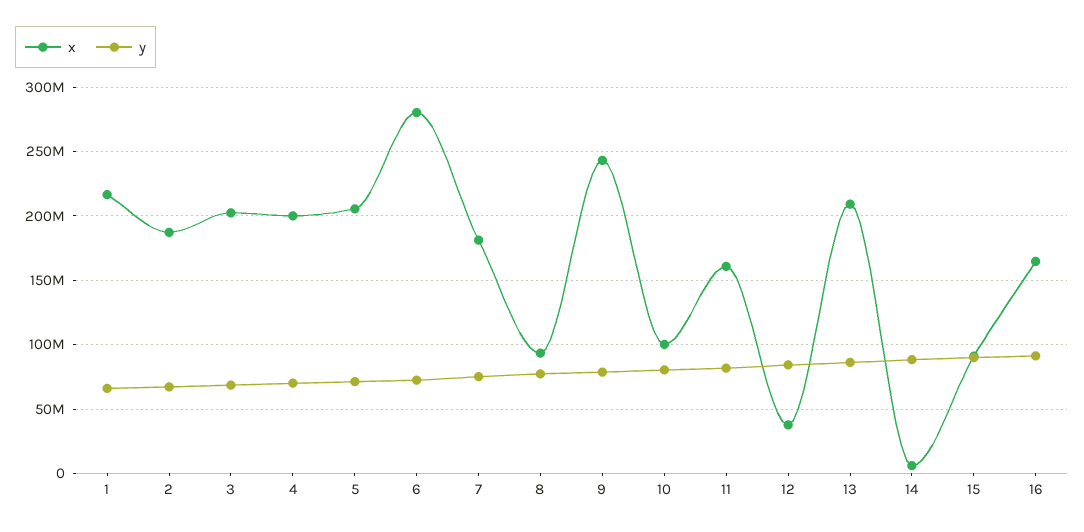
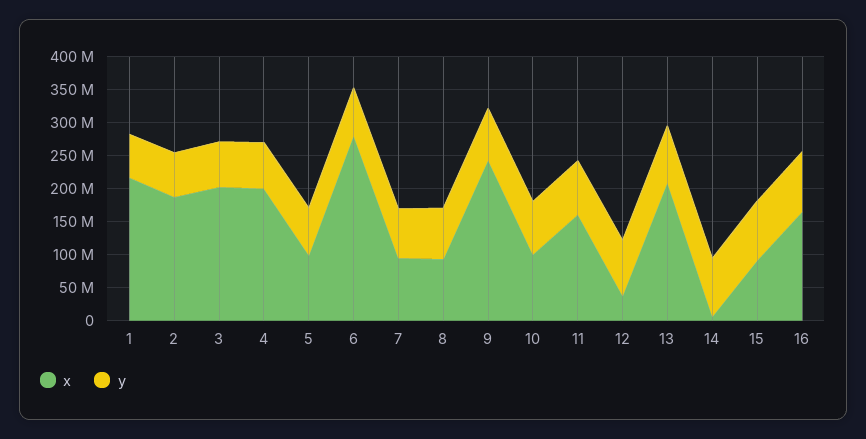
x, 5: 205000000 -> 100000000
x, 7: 180000000 -> 100000000

